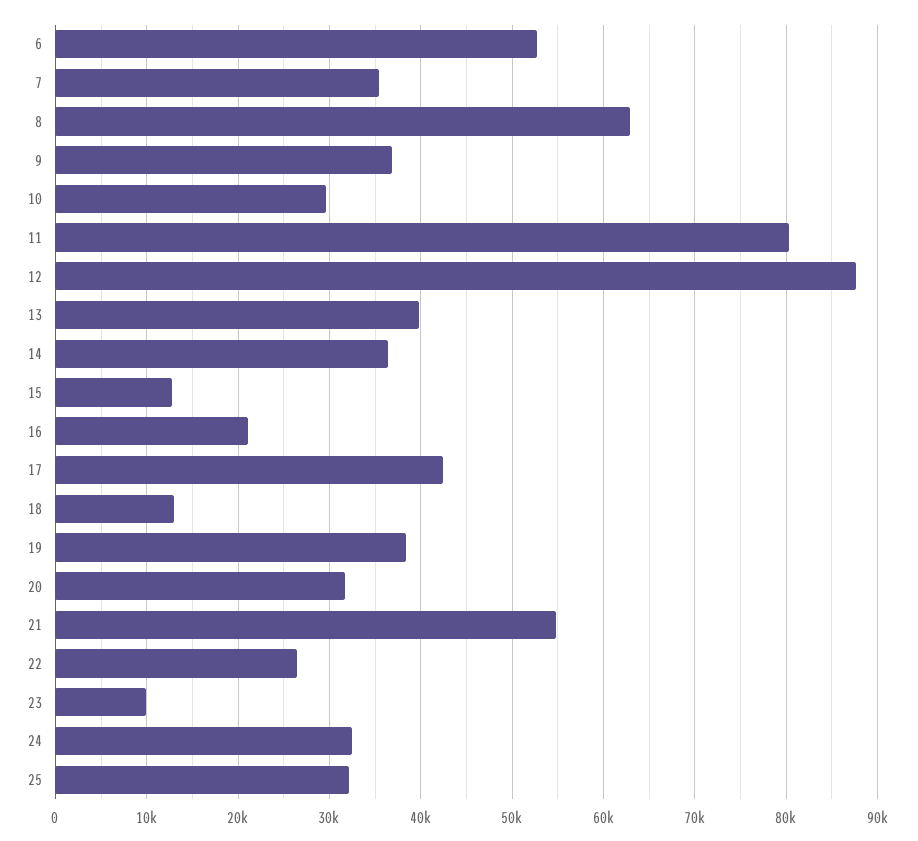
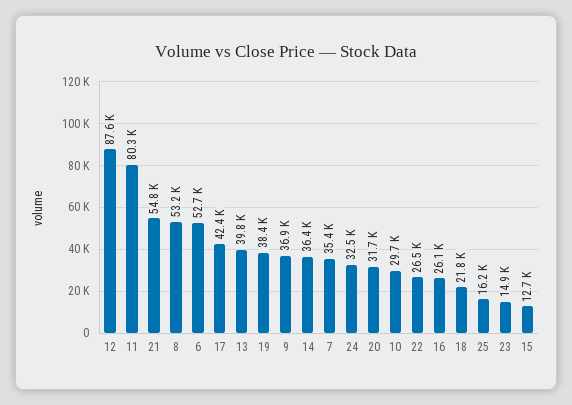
8: 63000 -> 53200
16: 21000 -> 26100
18: 13000 -> 21800
23: 10000 -> 14900
25: 32000 -> 16200

